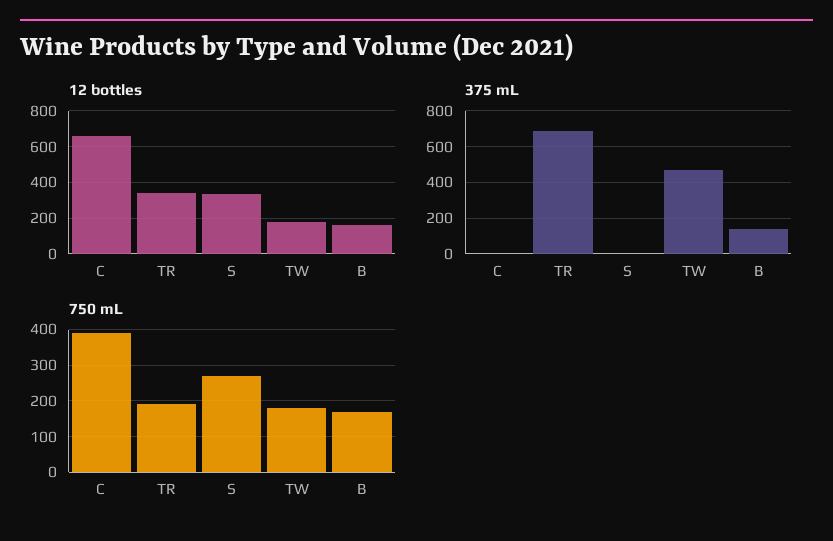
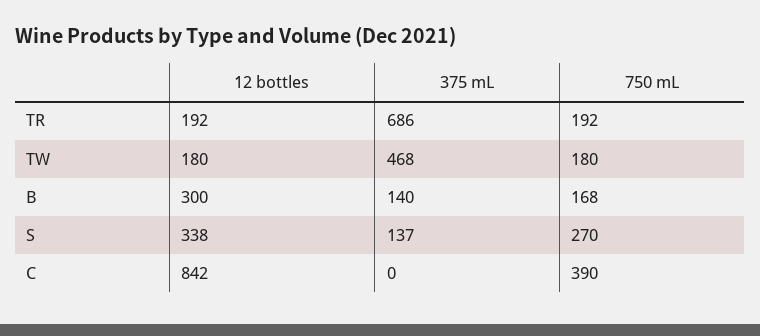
12 bottles, C: 650 -> 842
12 bottles, TR: 350 -> 192
12 bottles, B: 150 -> 300
375 mL, S: 0 -> 137

